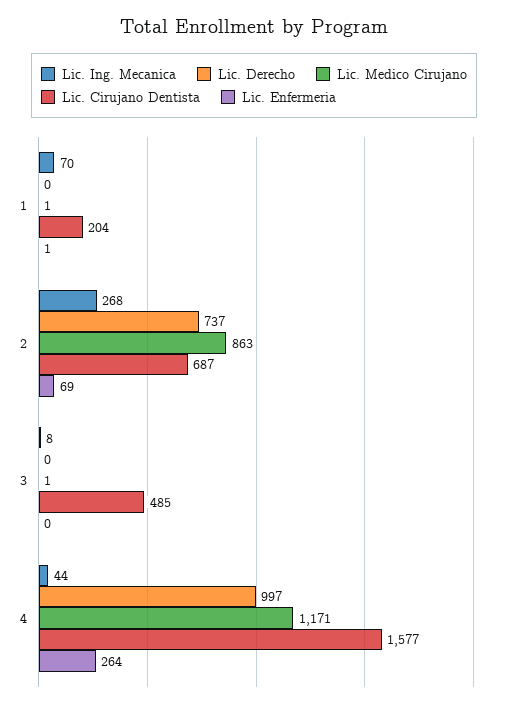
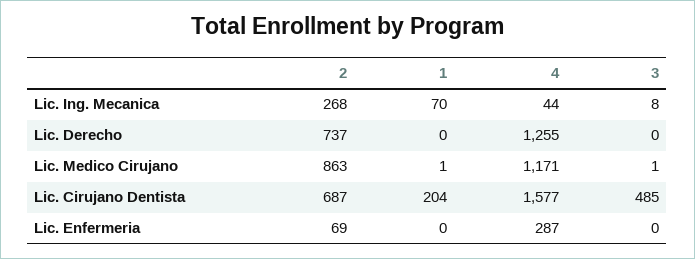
Lic. Enfermeria, 1: 1 -> 0
Lic. Derecho, 4: 997 -> 1255
Lic. Enfermeria, 4: 264 -> 287

